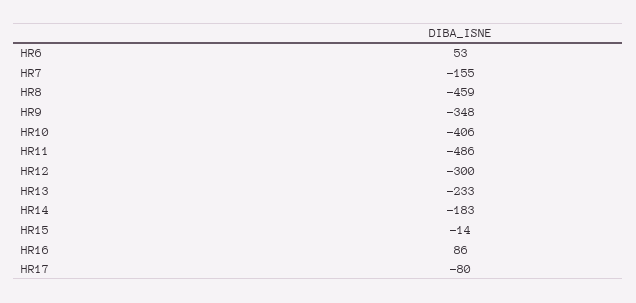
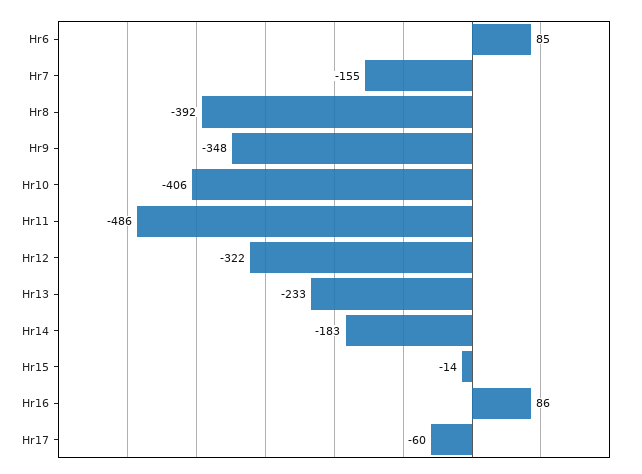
HR6: 53 -> 85
HR8: -459 -> -392
HR12: -300 -> -322
HR17: -80 -> -60

